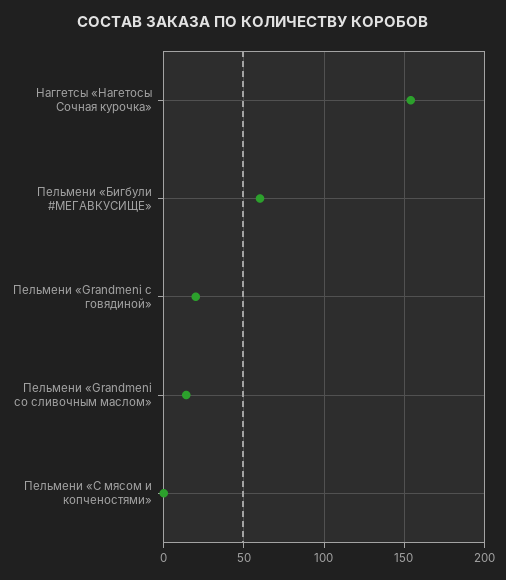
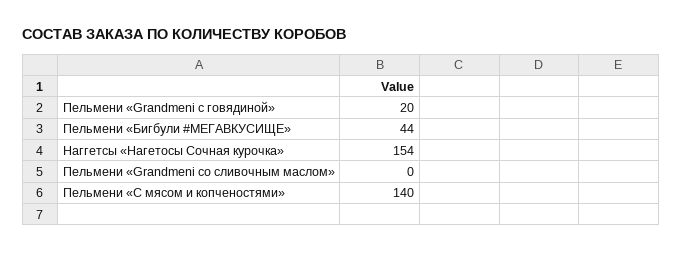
Пельмени «Бигбули #МЕГАВКУСИЩЕ»: 60 -> 44
Пельмени «Grandmeni со сливочным маслом»: 15 -> 0
Пельмени «С мясом и копченостями»: 0 -> 140

